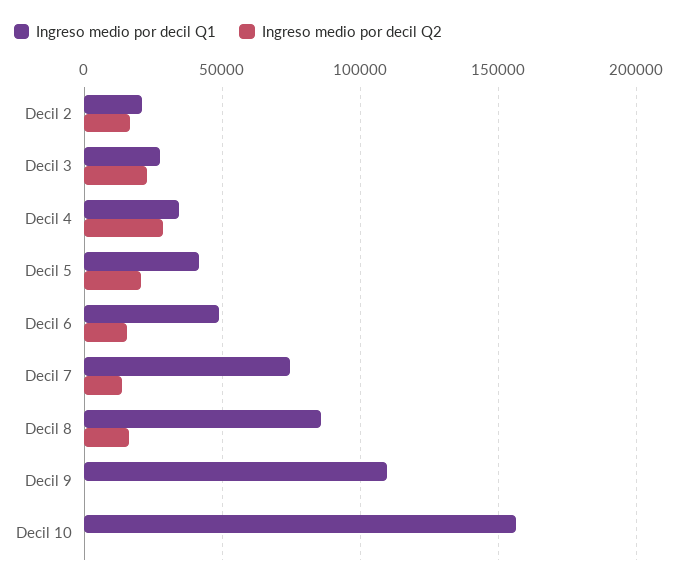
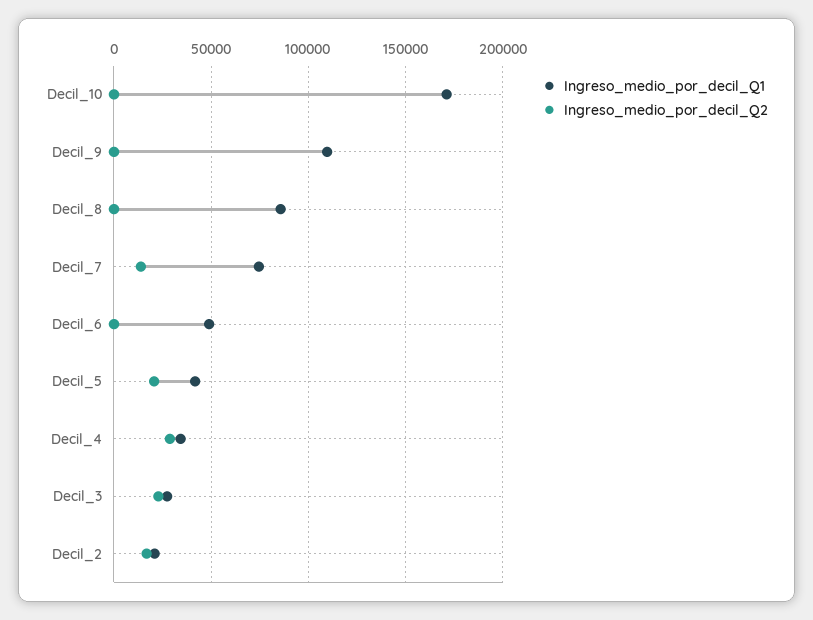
Ingreso medio por decil Q2, Decil 6: 15000 -> 0
Ingreso medio por decil Q2, Decil 8: 15000 -> 0
Ingreso medio por decil Q1, Decil 10: 155000 -> 170000

